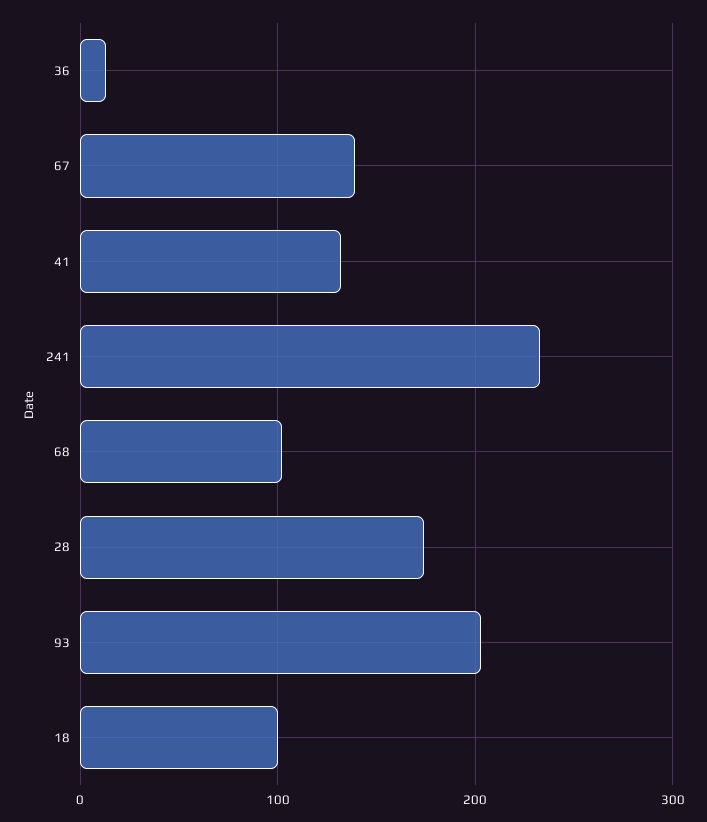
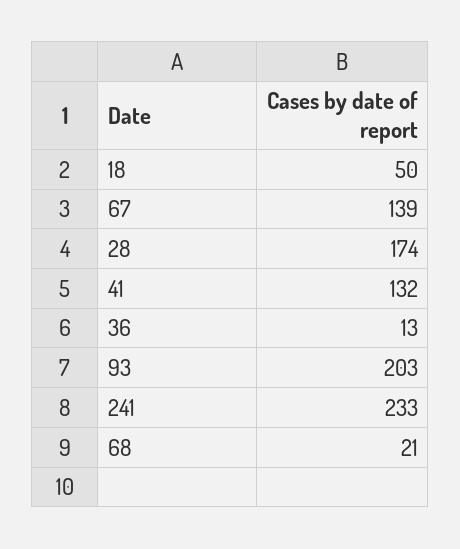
68: 100 -> 21
18: 100 -> 50

